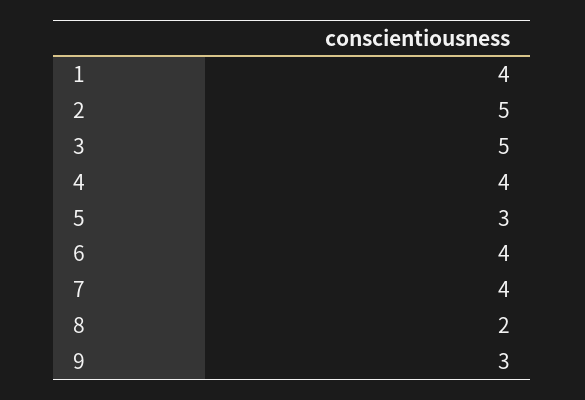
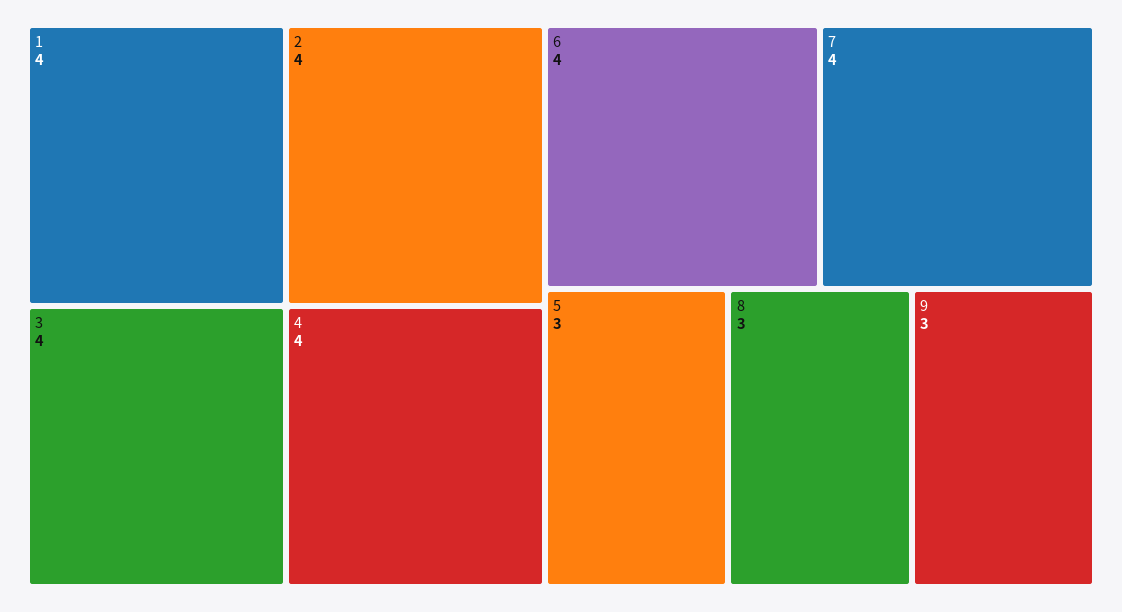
2: 5 -> 4
3: 5 -> 4
8: 2 -> 3

